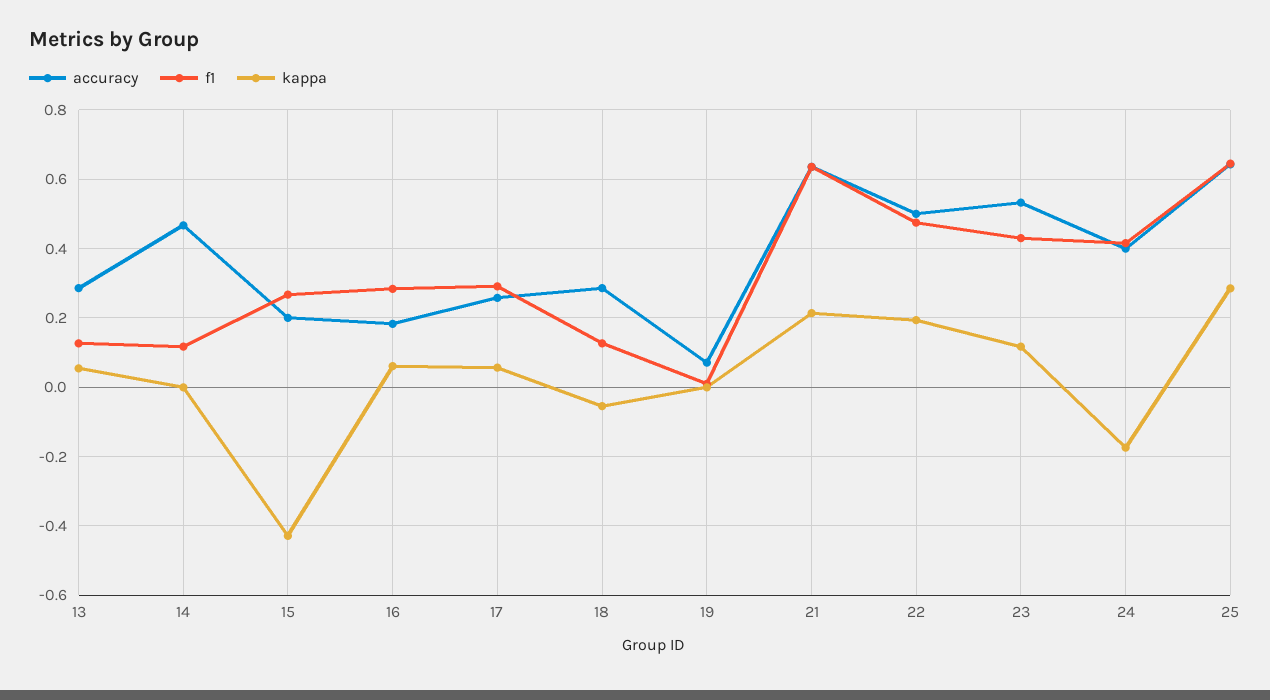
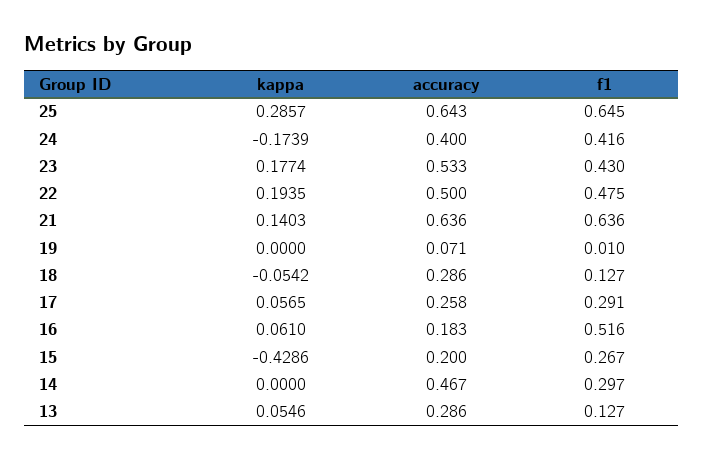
f1, 14: 0.12 -> 0.297
f1, 16: 0.28 -> 0.516
kappa, 21: 0.22 -> 0.1403
kappa, 23: 0.12 -> 0.1774

